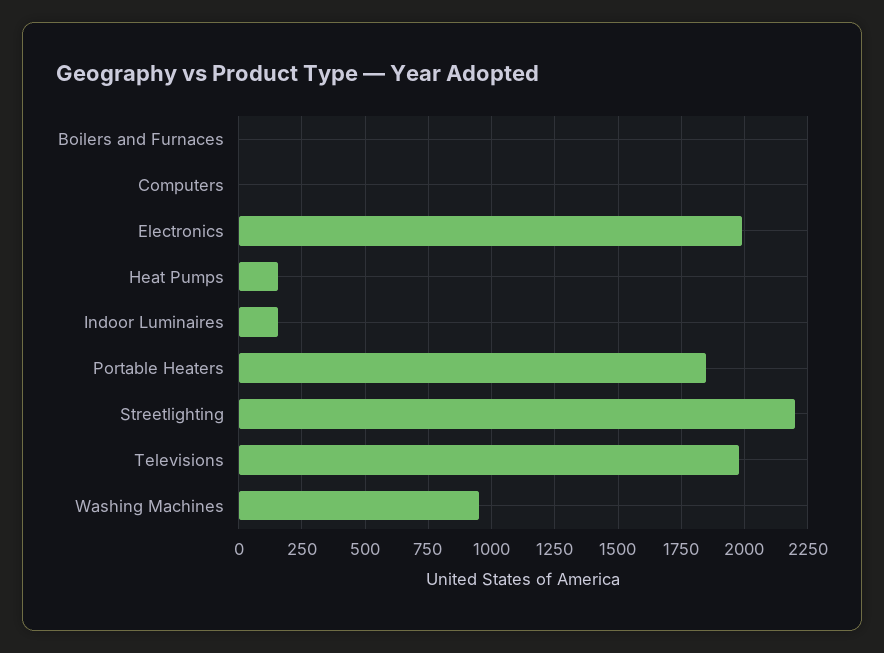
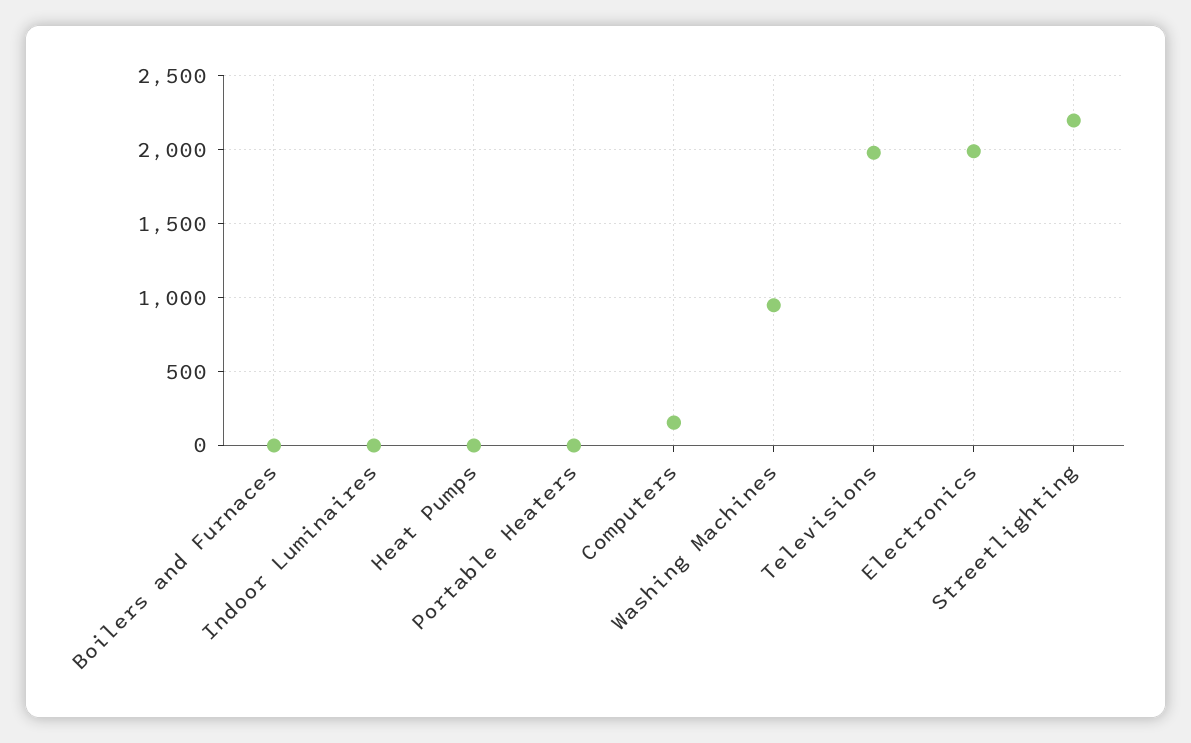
Computers: 0 -> 150
Heat Pumps: 150 -> 0
Indoor Luminaires: 150 -> 0
Portable Heaters: 1850 -> 0

